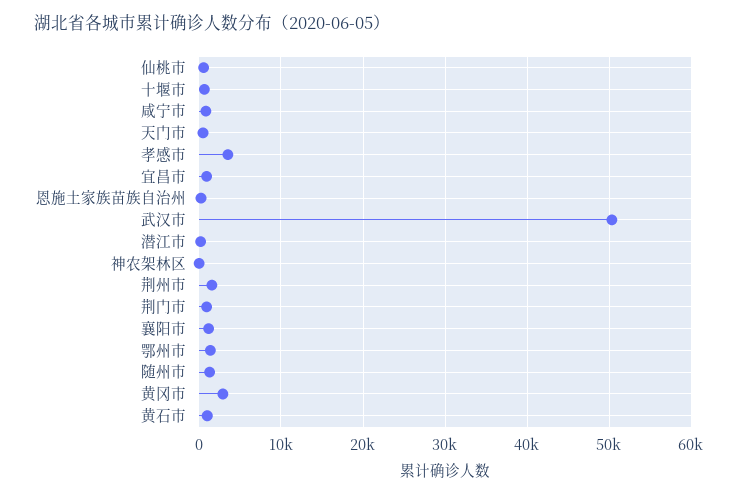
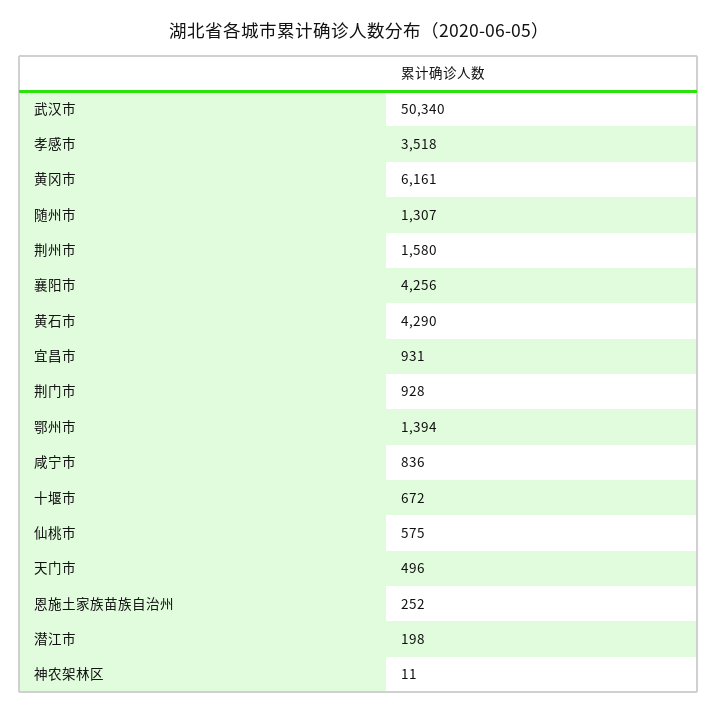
襄阳市: 1000 -> 4256
黄冈市: 3000 -> 6161
黄石市: 1000 -> 4290

